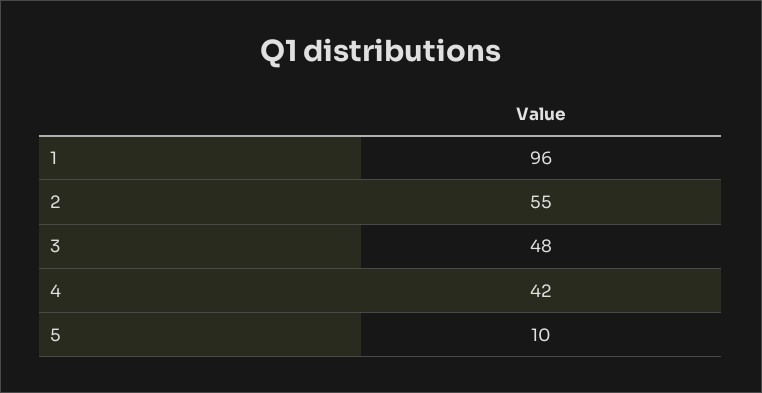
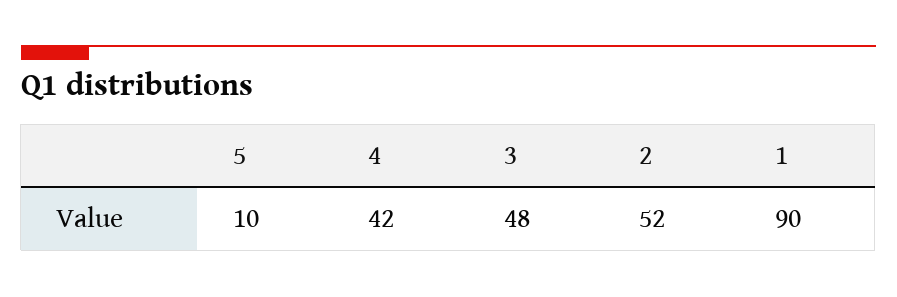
1: 96 -> 90
2: 55 -> 52

